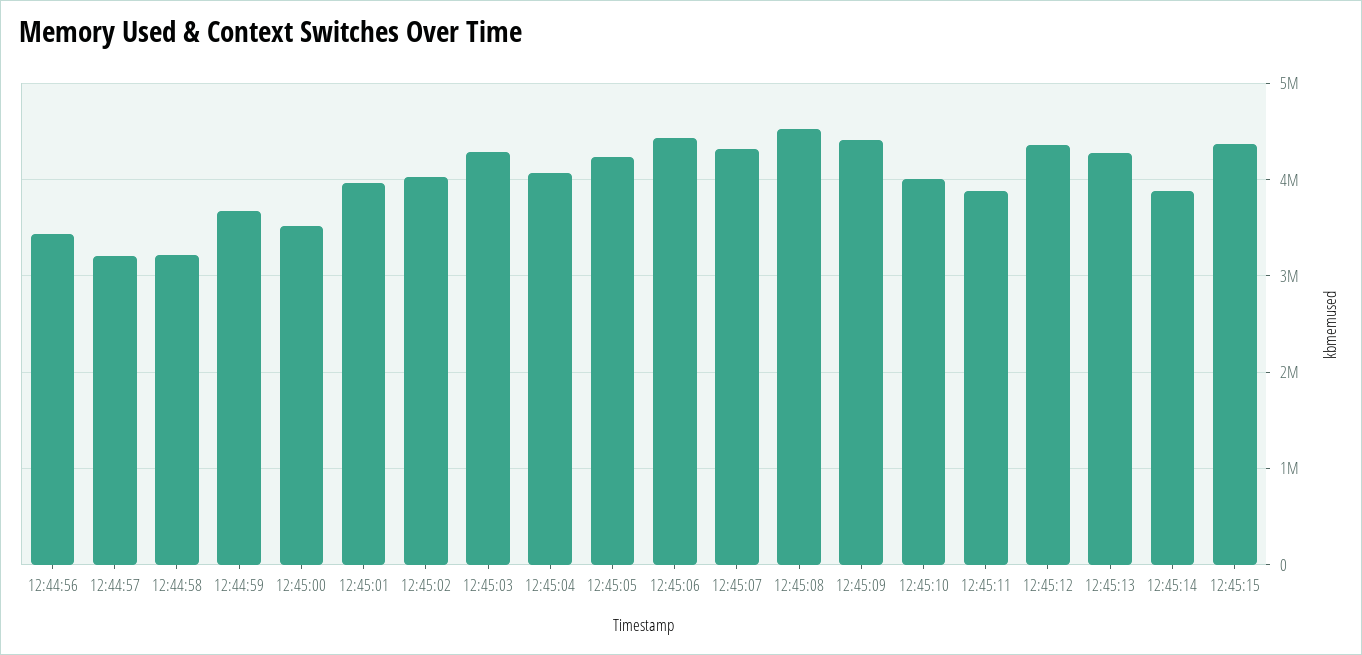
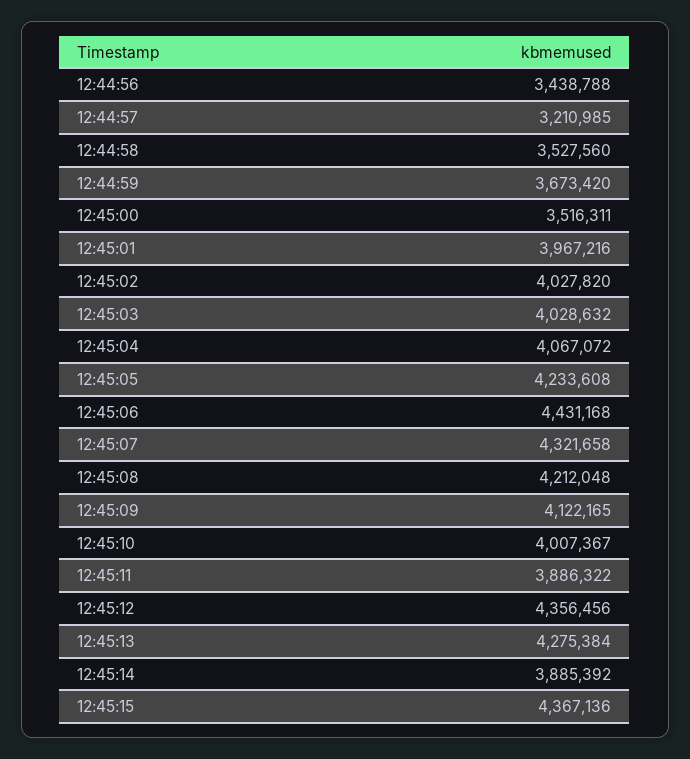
12:44:58: 3200000 -> 3527560
12:45:03: 4300000 -> 4028632
12:45:08: 4500000 -> 4212048
12:45:09: 4400000 -> 4122165

